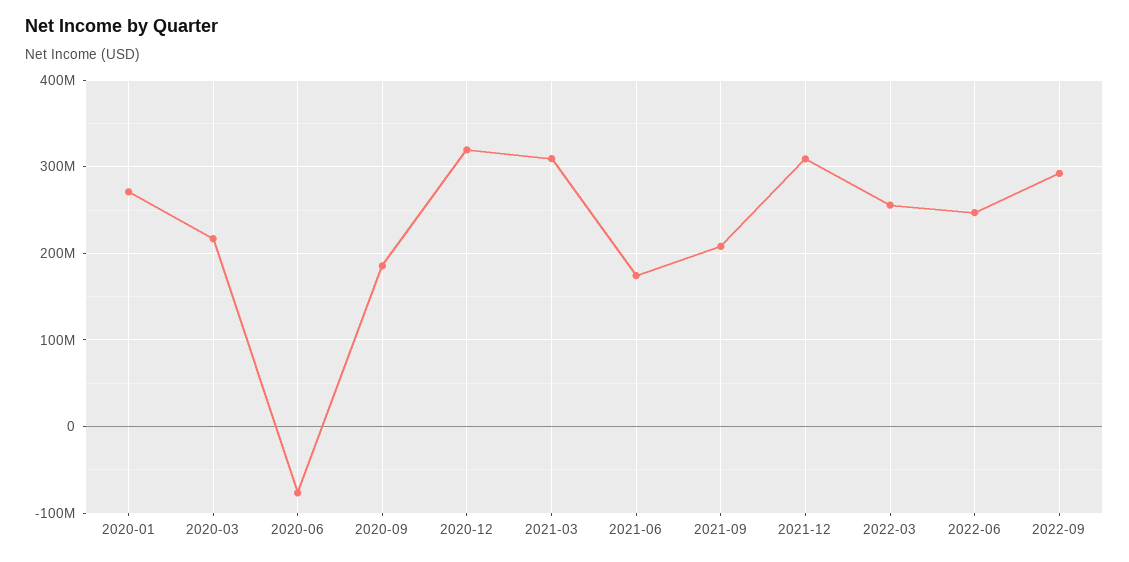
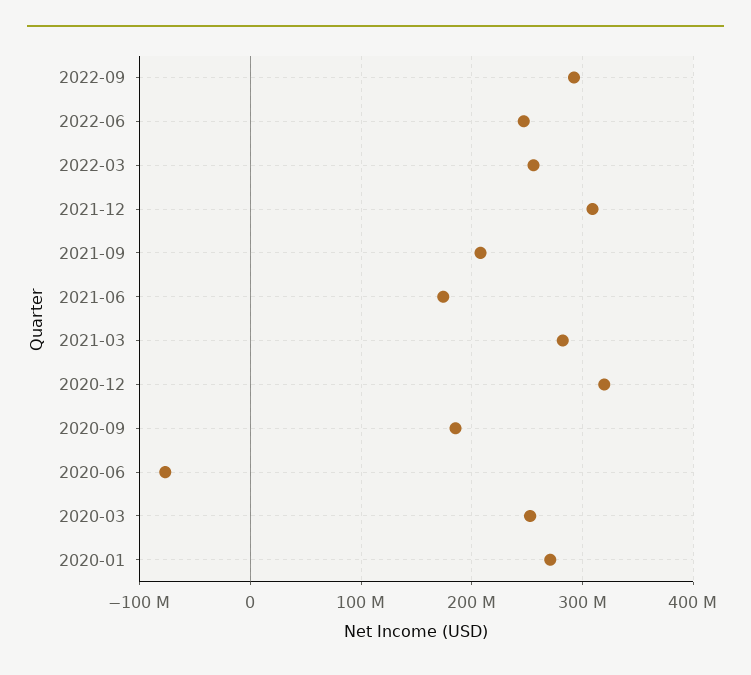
2020-03: 220000000 -> 250000000
2021-03: 310000000 -> 280000000

